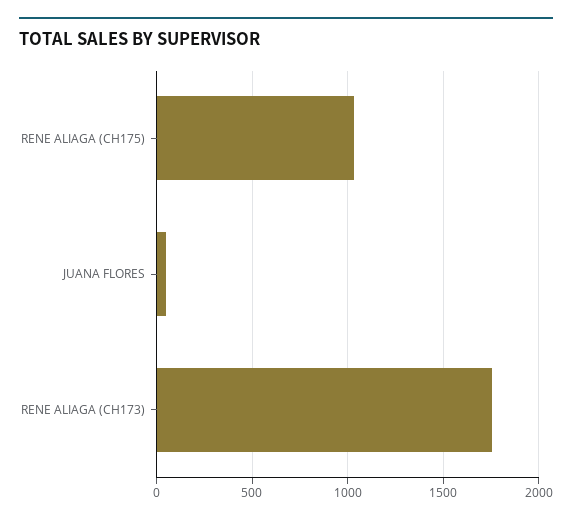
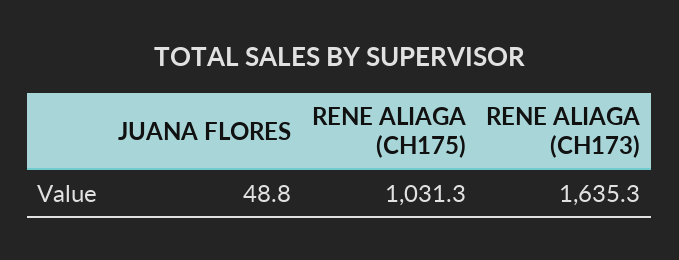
RENE ALIAGA (CH173): 1750 -> 1635.3

